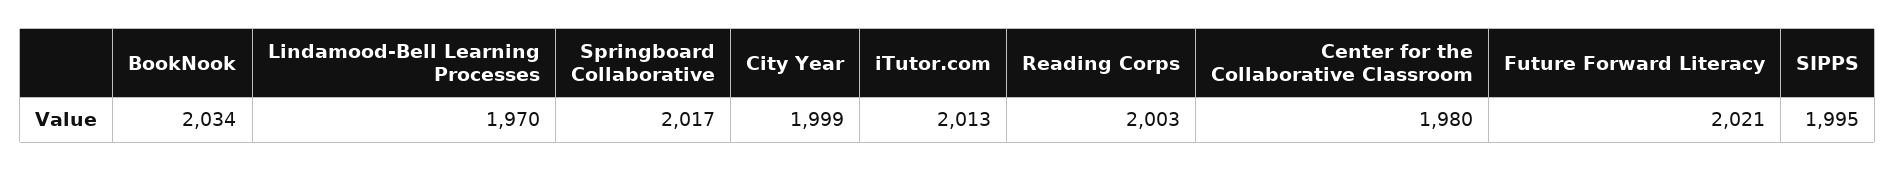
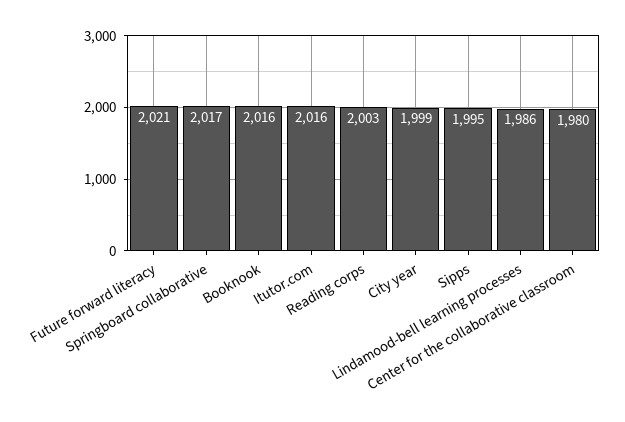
BookNook: 2034 -> 2016
Lindamood-Bell Learning Processes: 1970 -> 1986
iTutor.com: 2013 -> 2016

